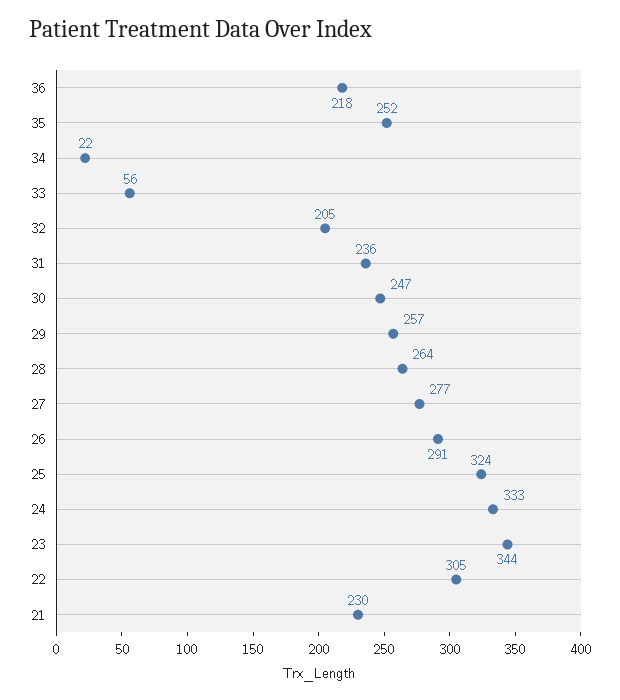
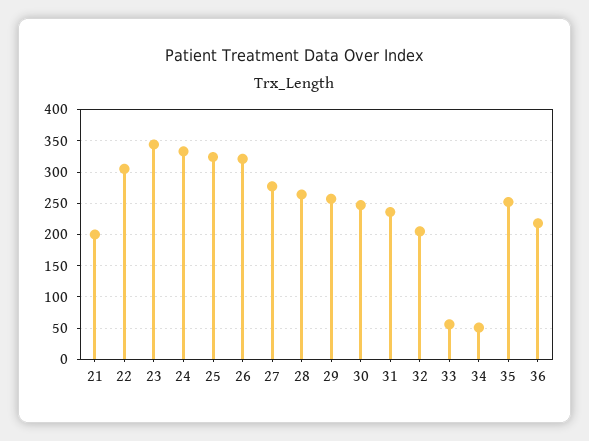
34: 22 -> 50
26: 291 -> 320
21: 230 -> 200

